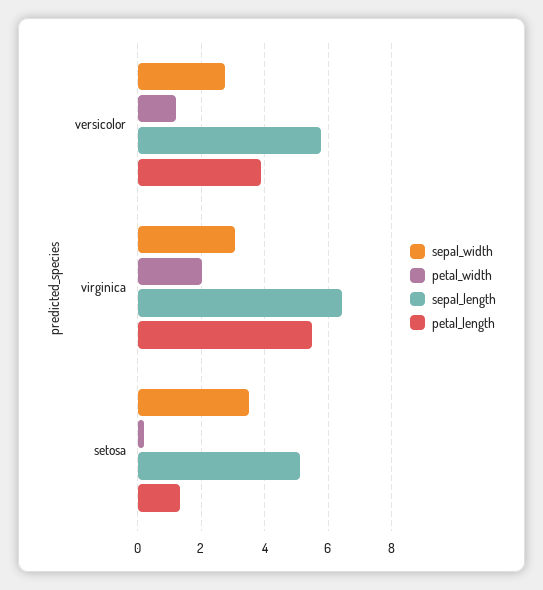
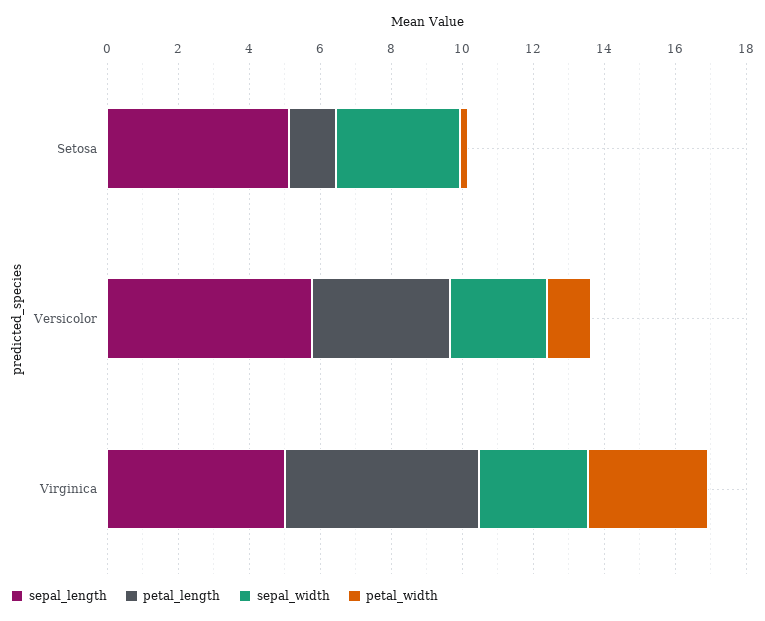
petal_width, virginica: 2 -> 3.5
sepal_length, virginica: 6.4 -> 5

